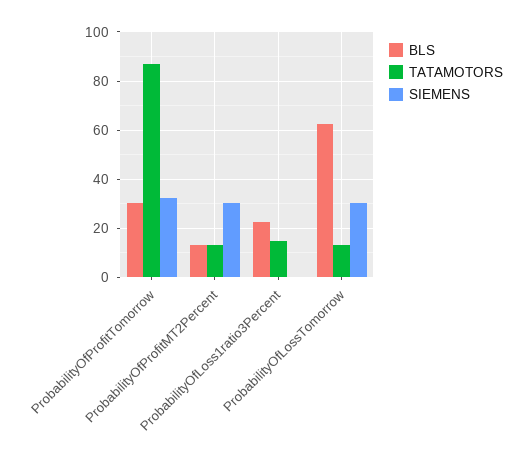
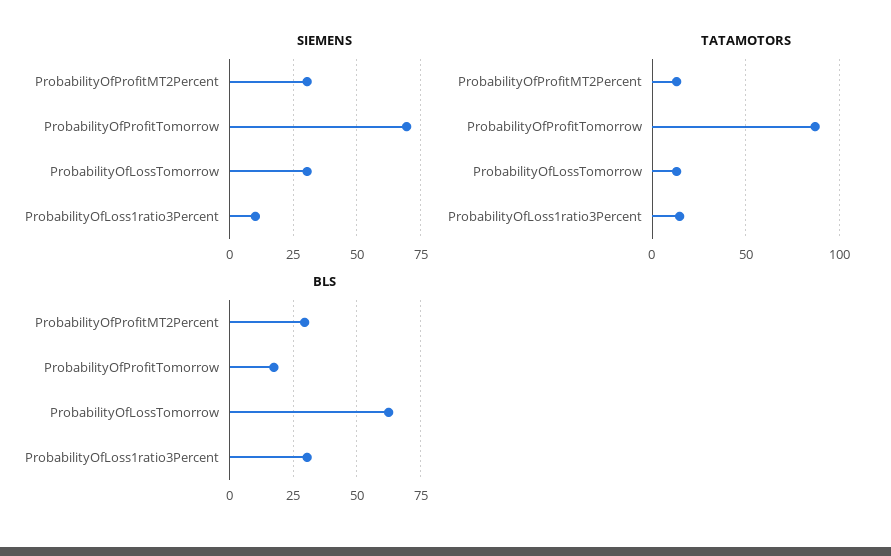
BLS, ProbabilityOfProfitTomorrow: 30 -> 17.5
SIEMENS, ProbabilityOfProfitTomorrow: 32.5 -> 70
BLS, ProbabilityOfProfitMT2Percent: 12.5 -> 30
BLS, ProbabilityOfLoss1ratio3Percent: 22.5 -> 30
SIEMENS, ProbabilityOfLoss1ratio3Percent: 0 -> 10

